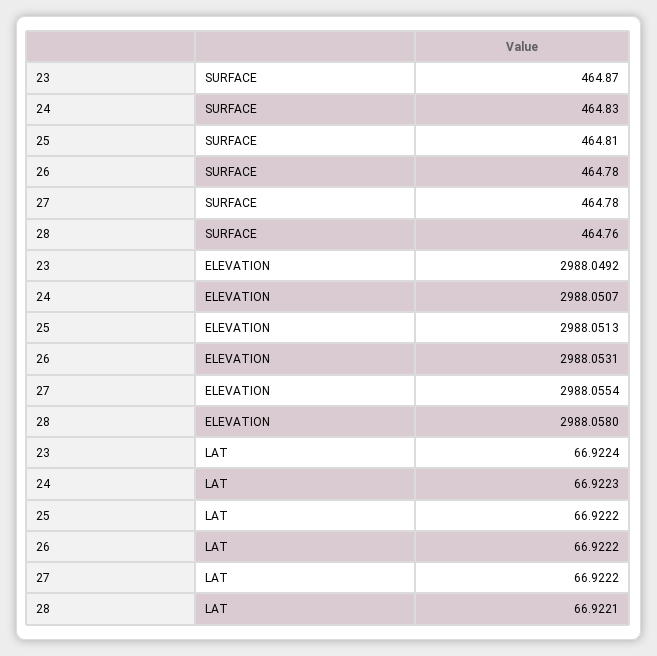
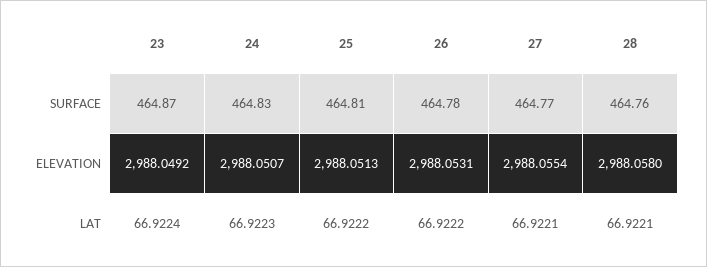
27, SURFACE: 464.78 -> 464.77
27, LAT: 66.9222 -> 66.9221

